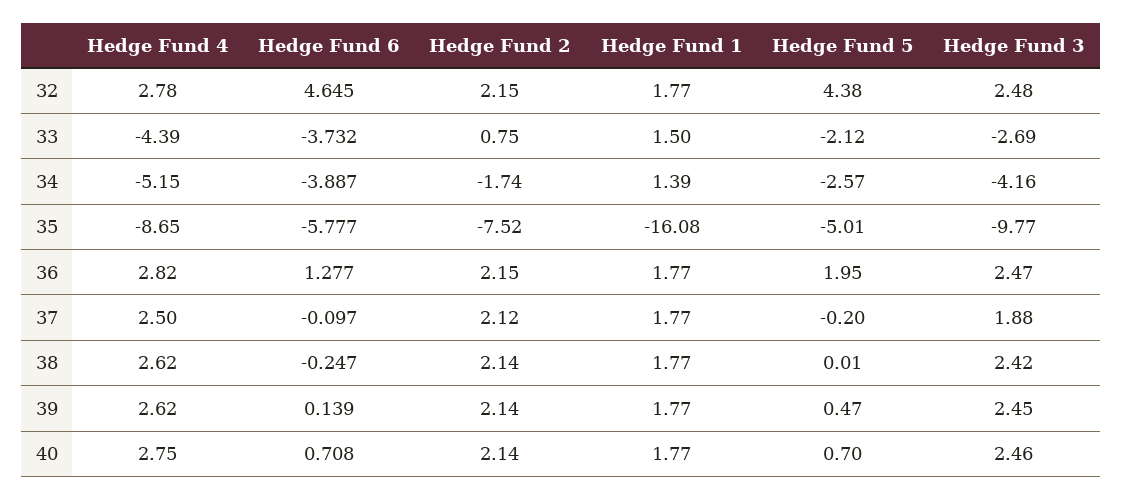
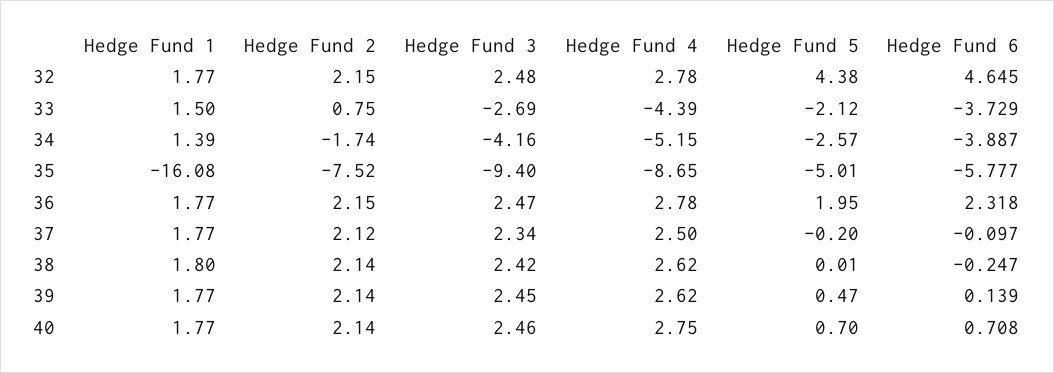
Hedge Fund 6, 33: -3.732 -> -3.729
Hedge Fund 3, 35: -9.77 -> -9.4
Hedge Fund 4, 36: 2.82 -> 2.78
Hedge Fund 6, 36: 1.277 -> 2.318
Hedge Fund 3, 37: 1.88 -> 2.34
Hedge Fund 1, 38: 1.77 -> 1.8

